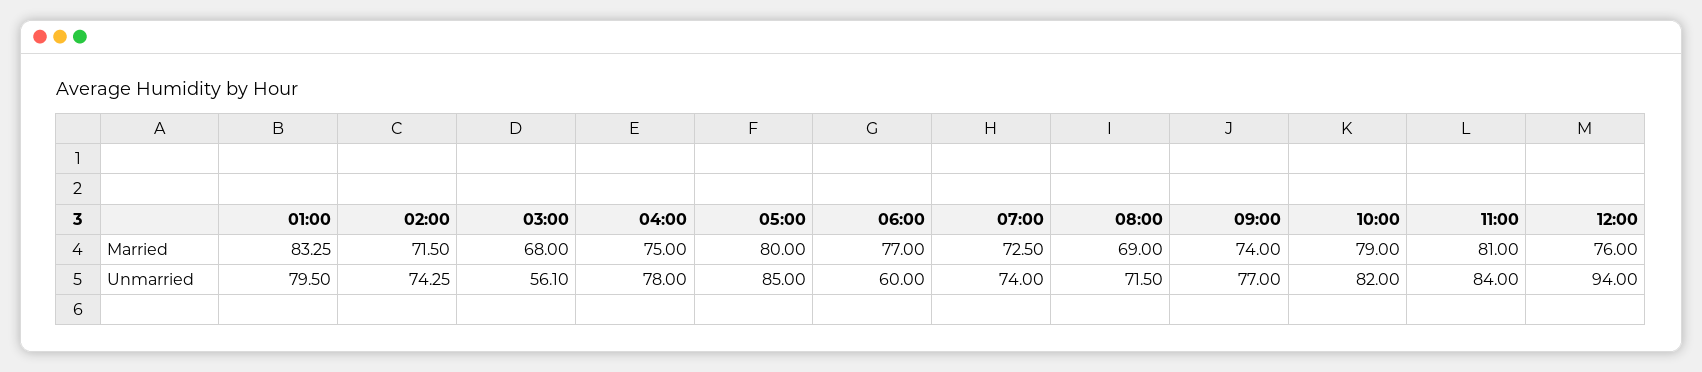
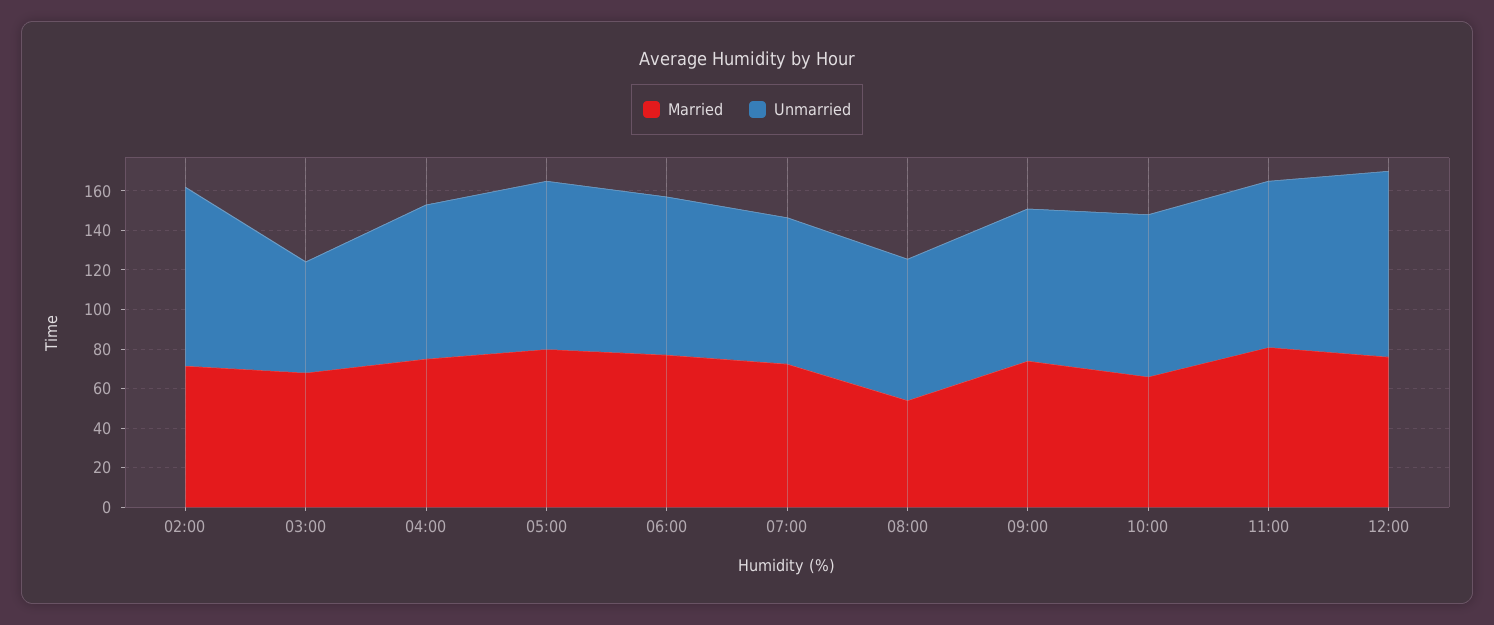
Married, 01:00: 83.25 -> none
Married, 08:00: 69 -> 55
Married, 10:00: 79 -> 65
Unmarried, 01:00: 79.5 -> none
Unmarried, 02:00: 74.25 -> 90
Unmarried, 06:00: 60 -> 80

